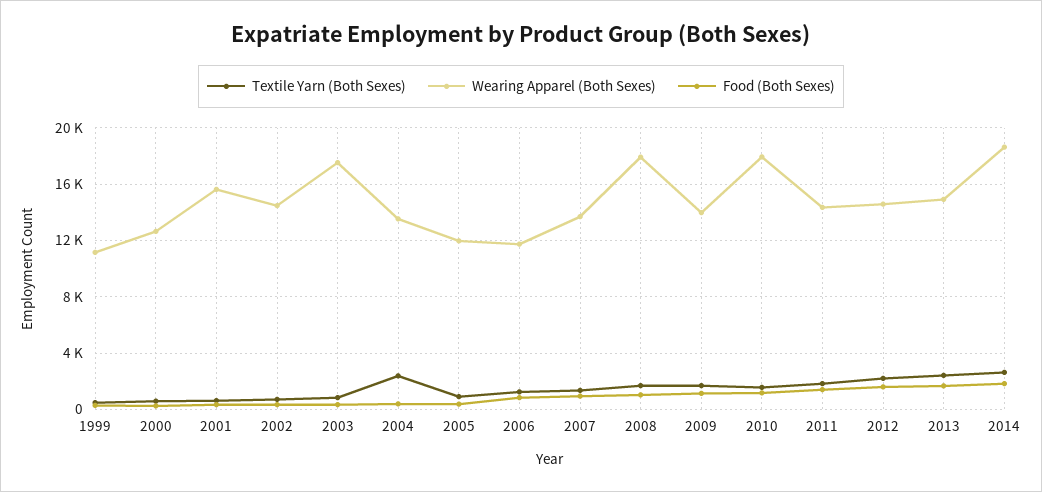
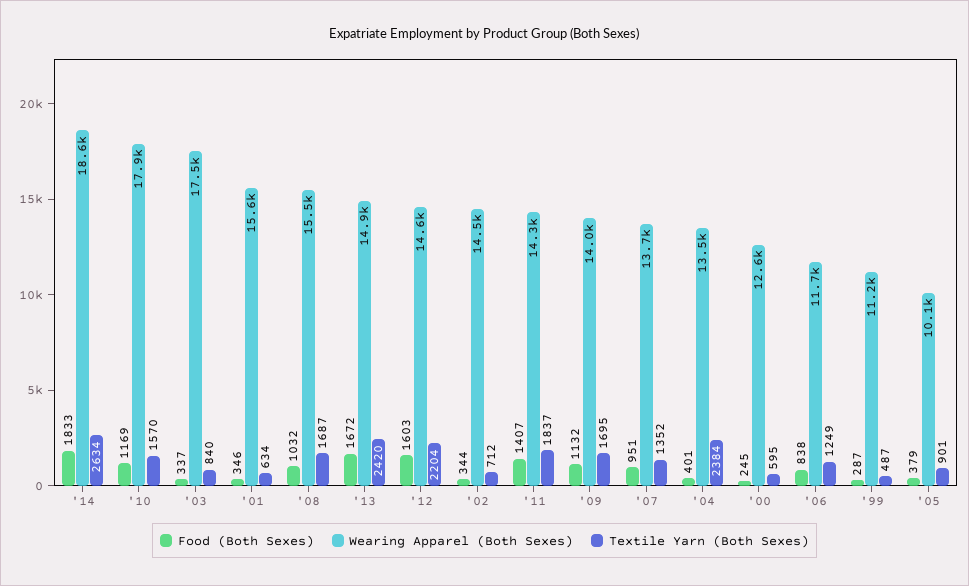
Wearing Apparel (Both Sexes), 2005: 12000 -> 10100
Wearing Apparel (Both Sexes), 2008: 18000 -> 15500

